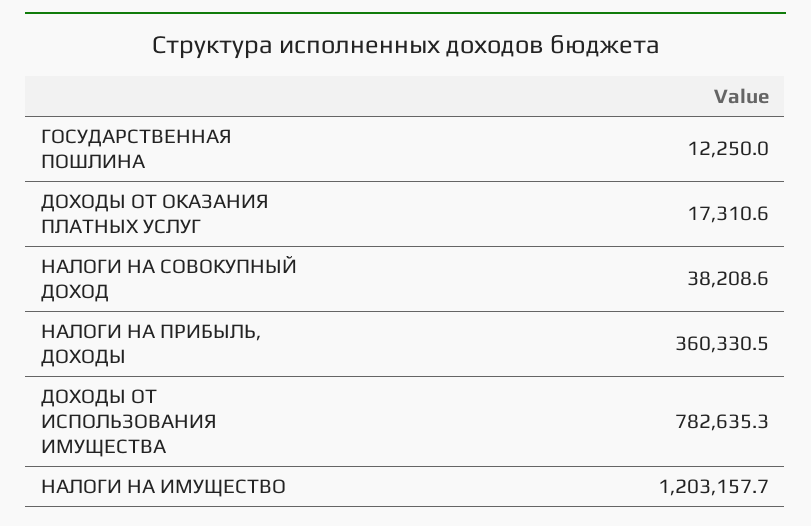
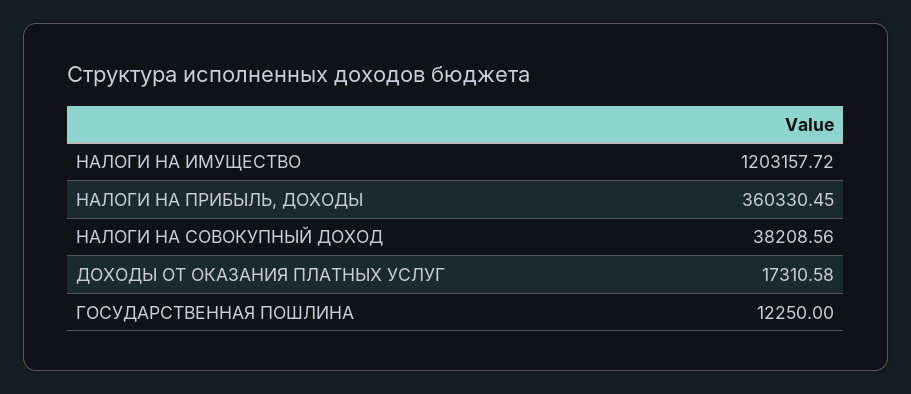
ДОХОДЫ ОТ ИСПОЛЬЗОВАНИЯ ИМУЩЕСТВА: 782635.3 -> none

